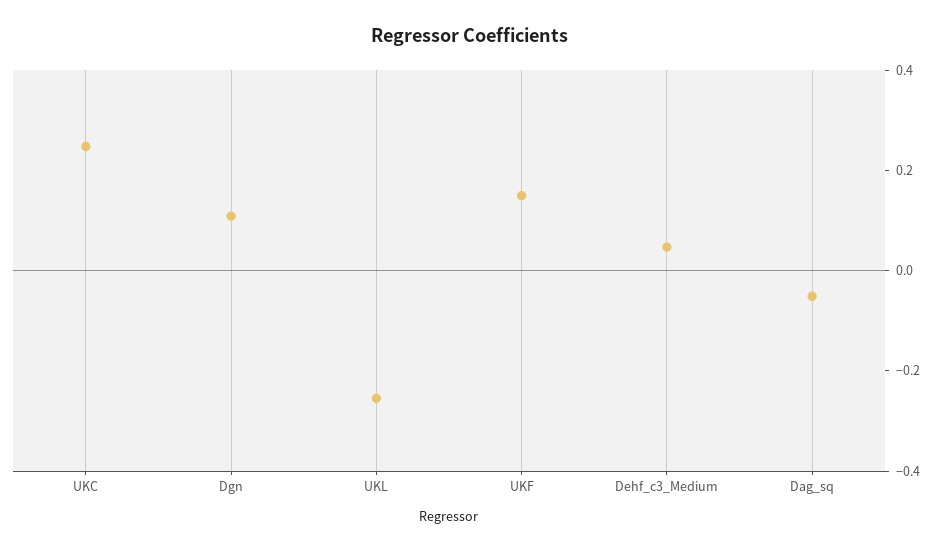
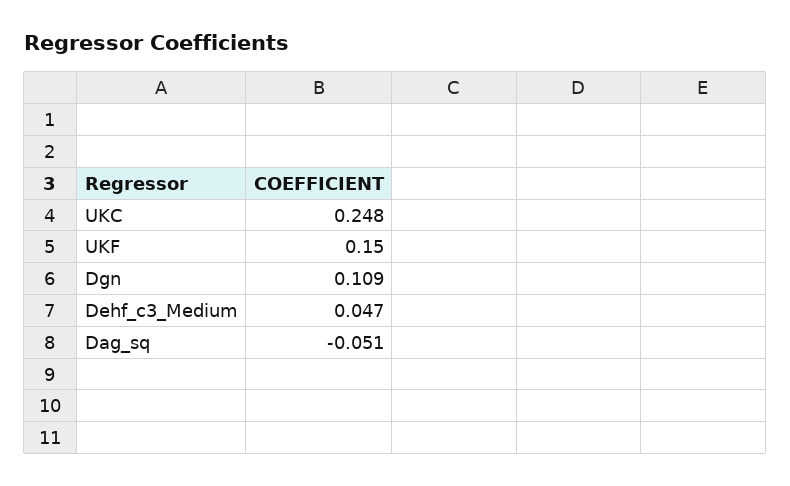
UKL: -0.25 -> none

